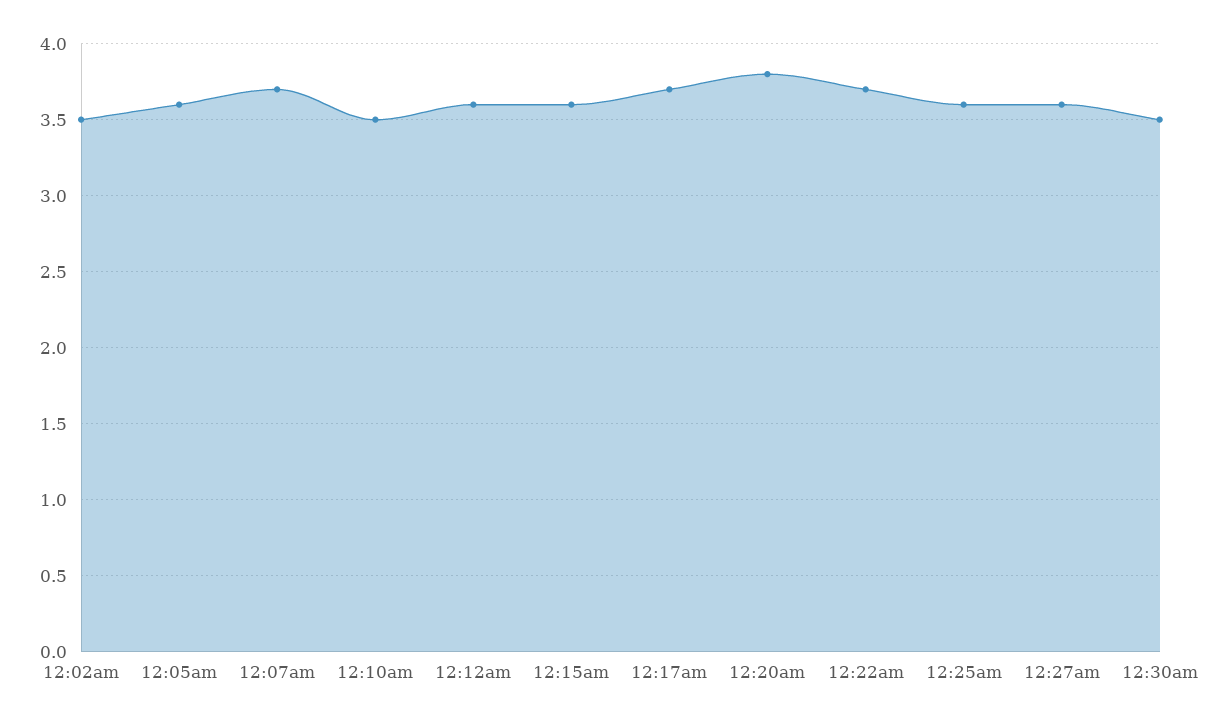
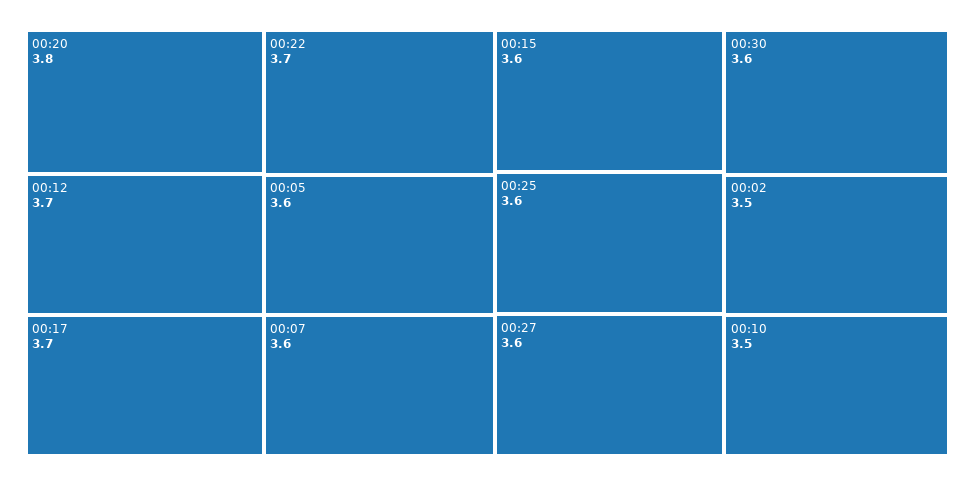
12:07am: 3.7 -> 3.6
12:12am: 3.6 -> 3.7
12:30am: 3.5 -> 3.6

